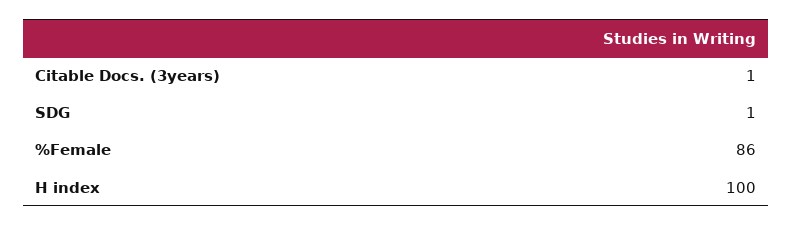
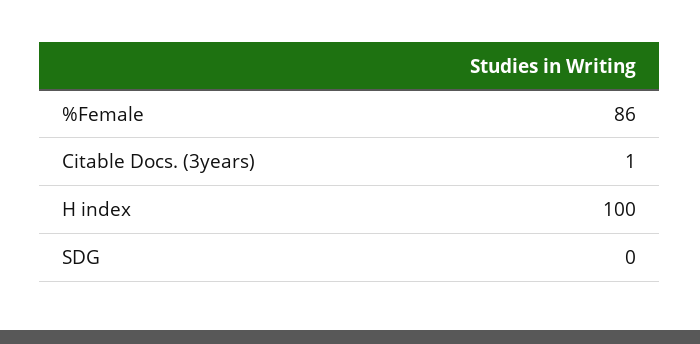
SDG: 1 -> 0

